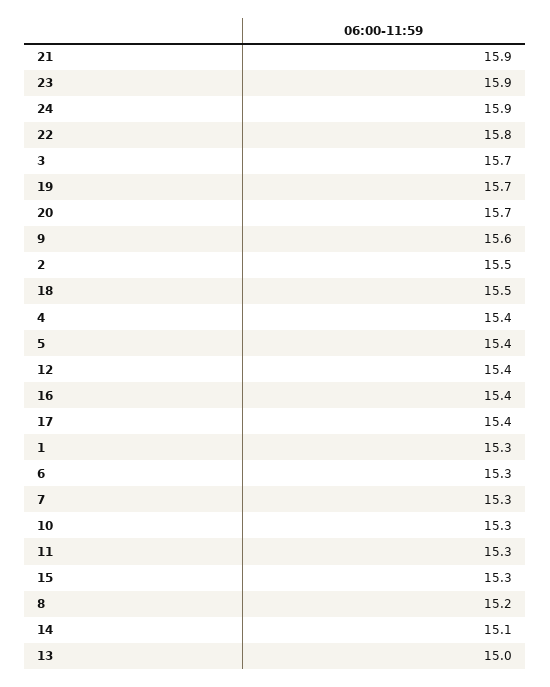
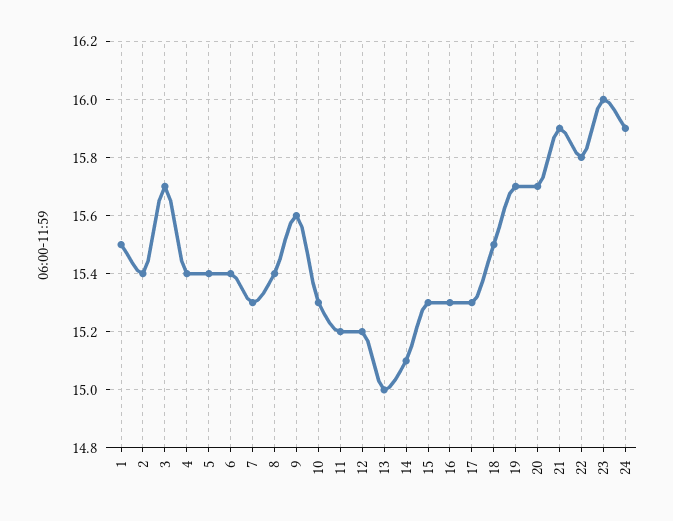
23: 15.9 -> 16
2: 15.5 -> 15.4
12: 15.4 -> 15.2
16: 15.4 -> 15.3
17: 15.4 -> 15.3
1: 15.3 -> 15.5
6: 15.3 -> 15.4
11: 15.3 -> 15.2
8: 15.2 -> 15.4

